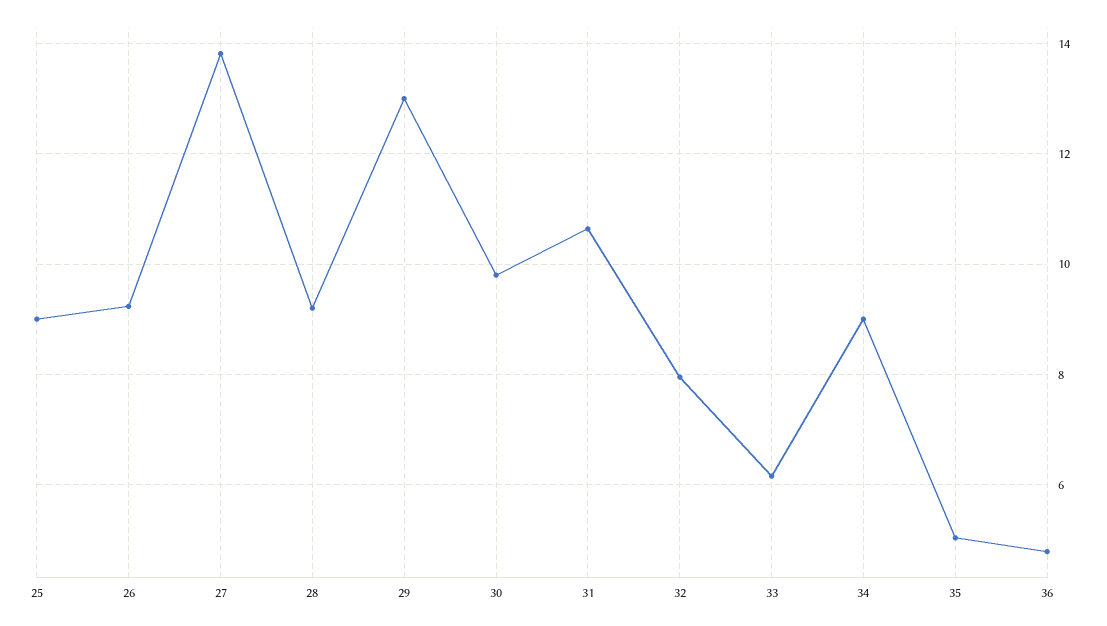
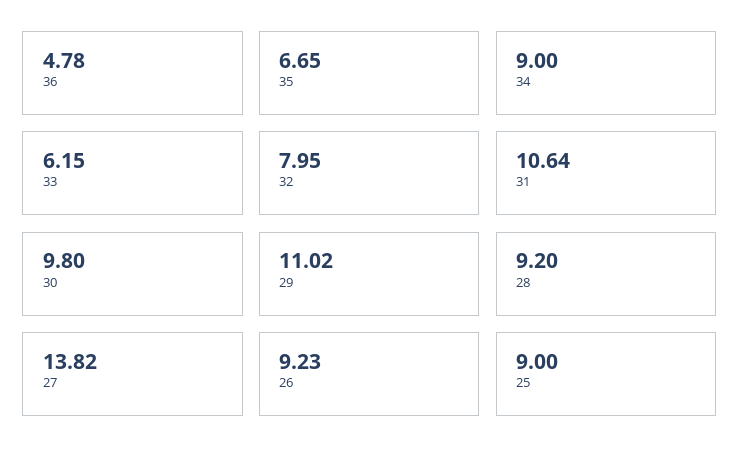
29: 13 -> 11.02
35: 5 -> 6.65

